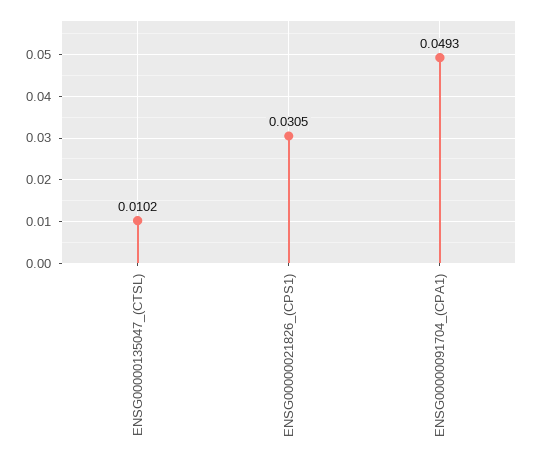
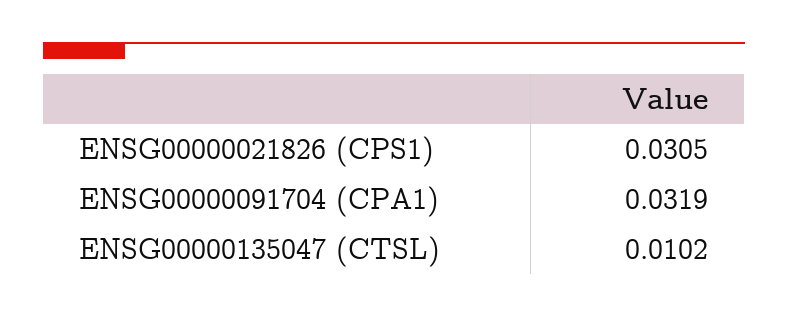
ENSG00000091704_(CPA1): 0.0493 -> 0.0319

